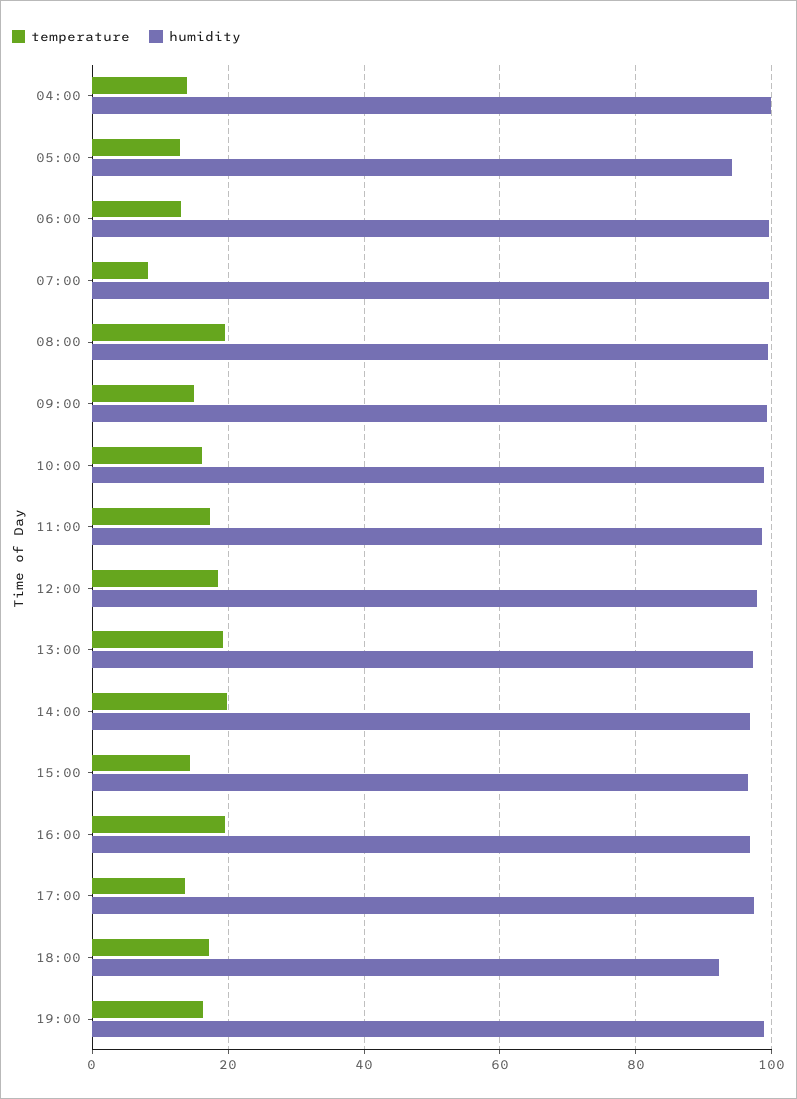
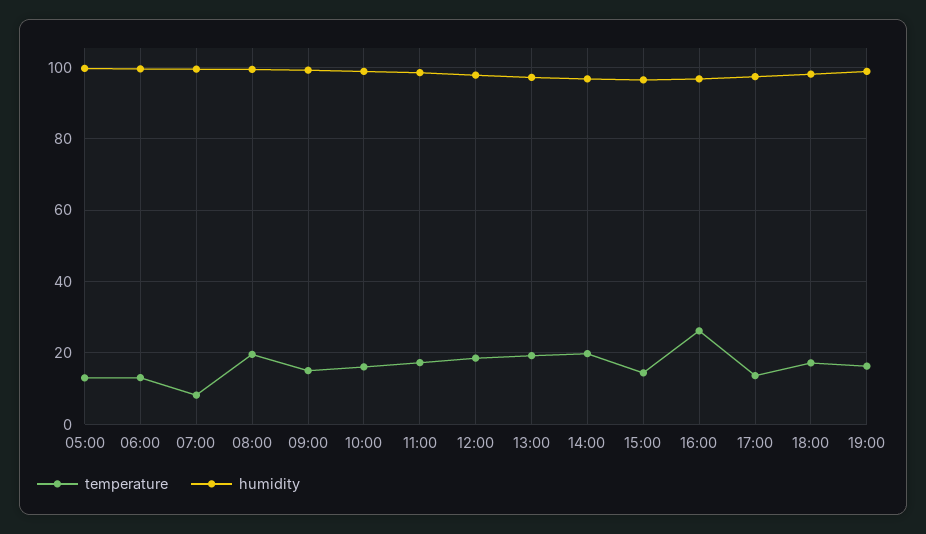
temperature, 04:00: 14 -> none
humidity, 04:00: 100 -> none
humidity, 05:00: 94 -> 100
temperature, 16:00: 20 -> 26
humidity, 18:00: 92 -> 98

